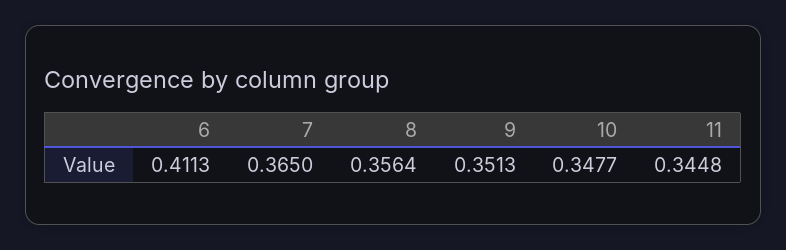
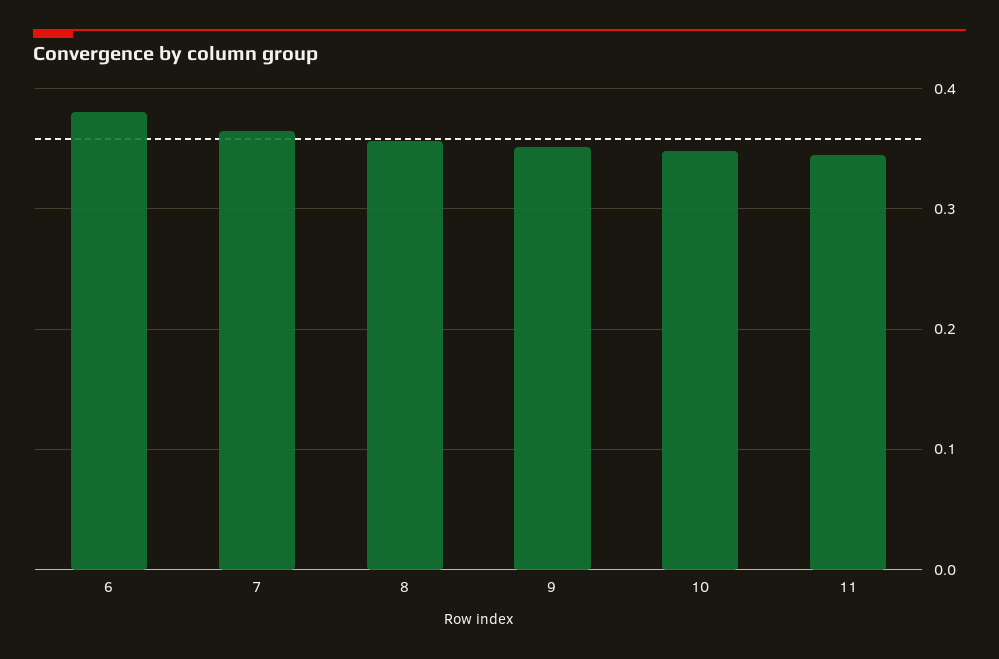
6: 0.4113 -> 0.38

